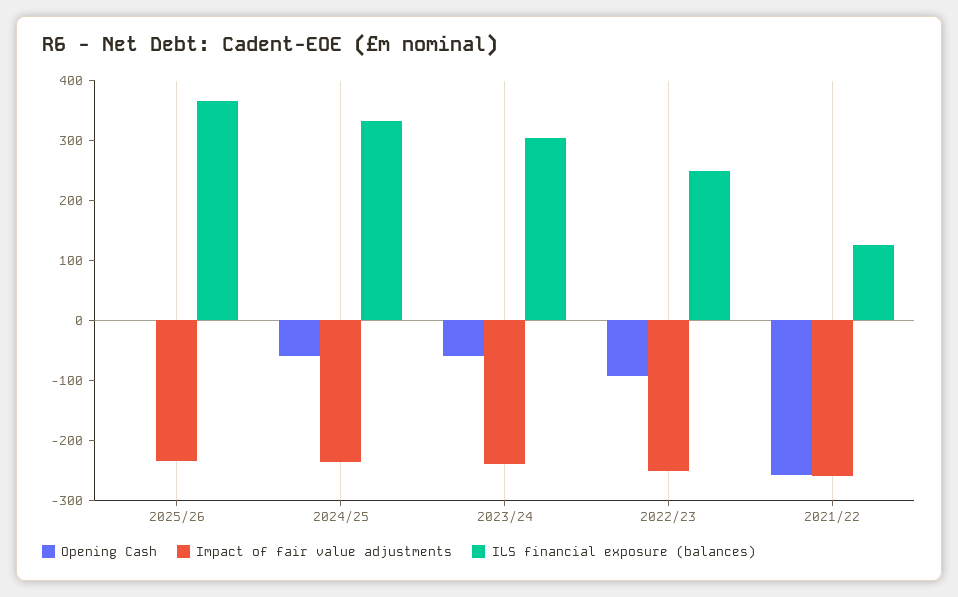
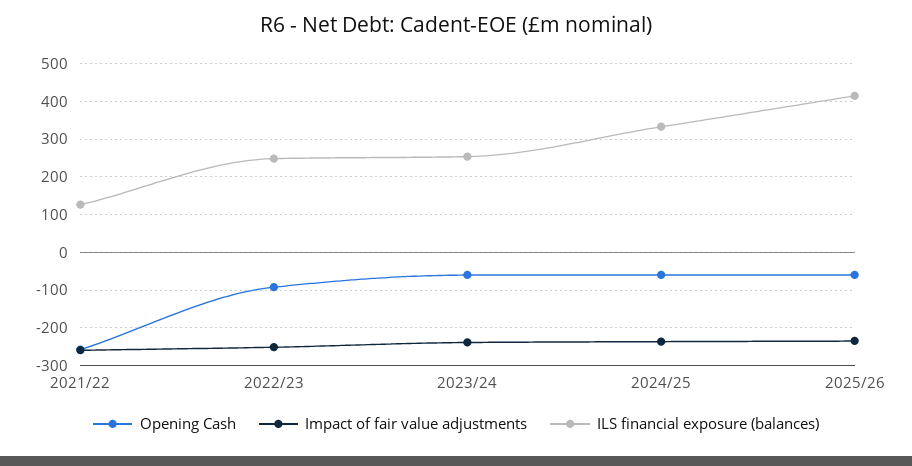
Opening Cash, 2025/26: 0 -> -60
ILS financial exposure (balances), 2025/26: 360 -> 420
ILS financial exposure (balances), 2023/24: 300 -> 260

